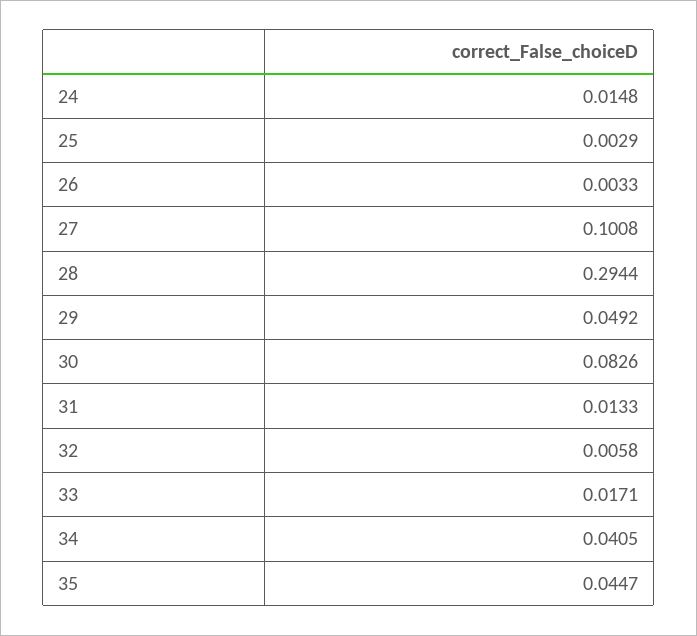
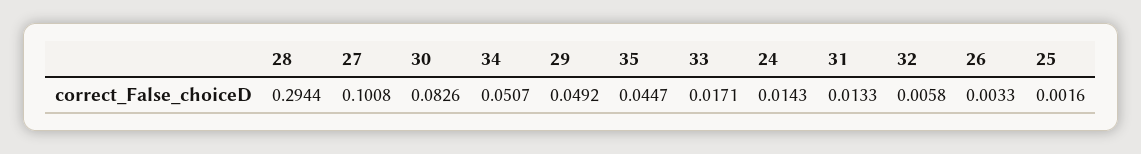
24: 0.0148 -> 0.0143
25: 0.0029 -> 0.0016
34: 0.0405 -> 0.0507

